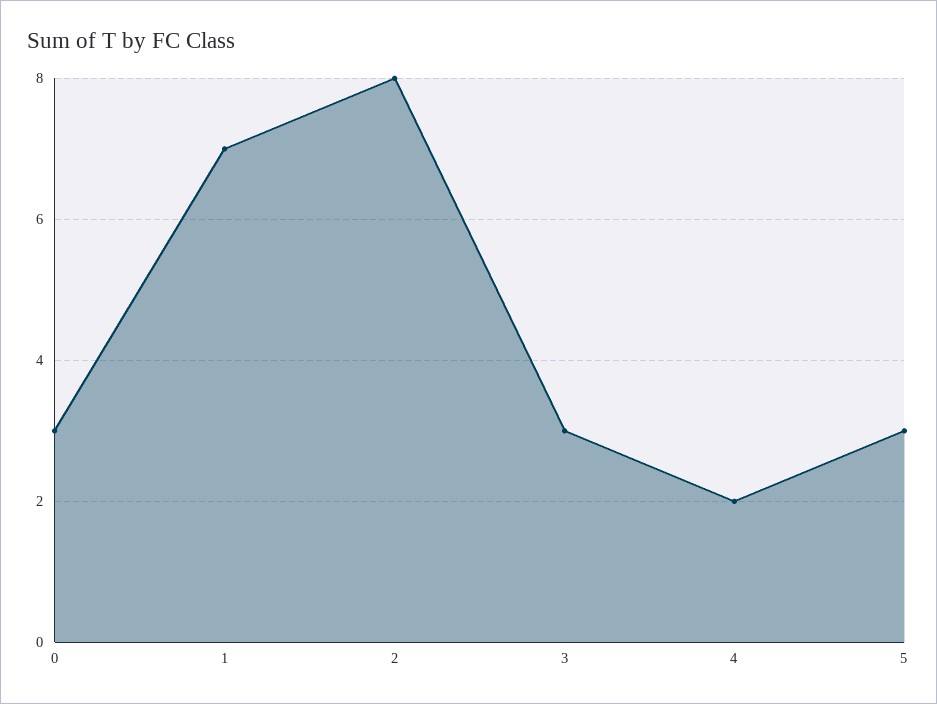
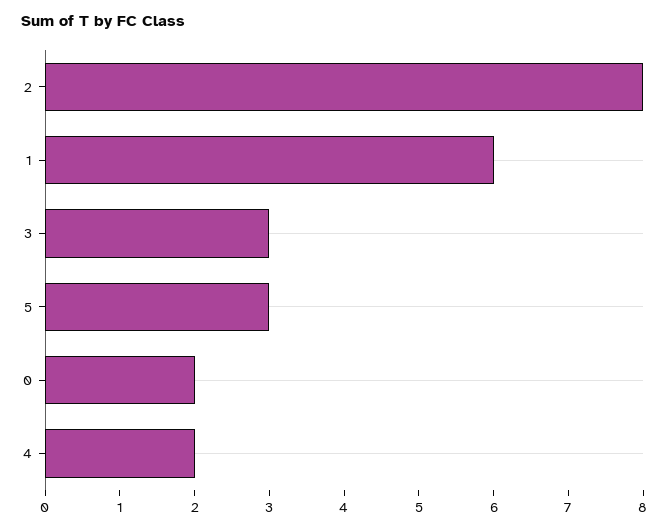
0: 3 -> 2
1: 7 -> 6

